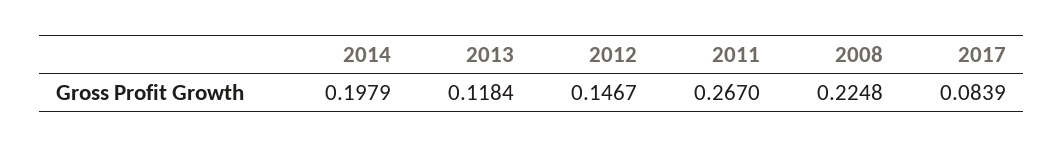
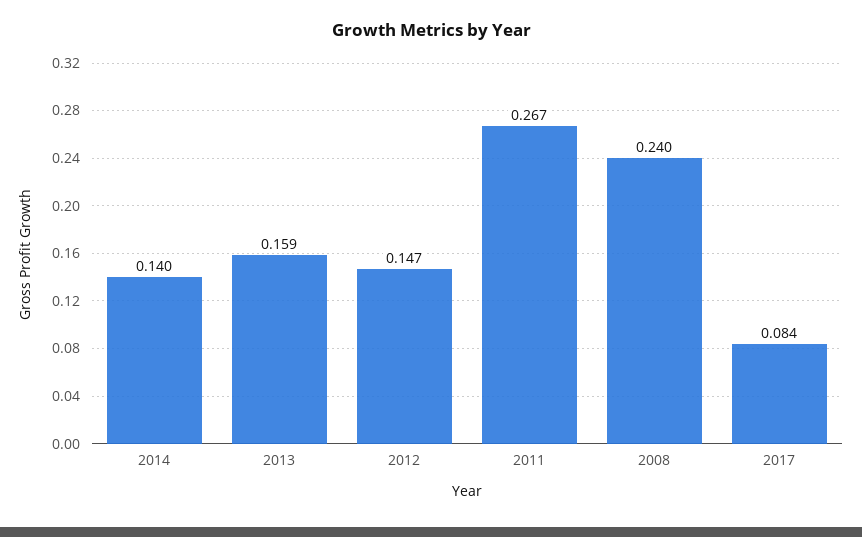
2014: 0.1979 -> 0.14
2013: 0.1184 -> 0.159
2008: 0.2248 -> 0.24

